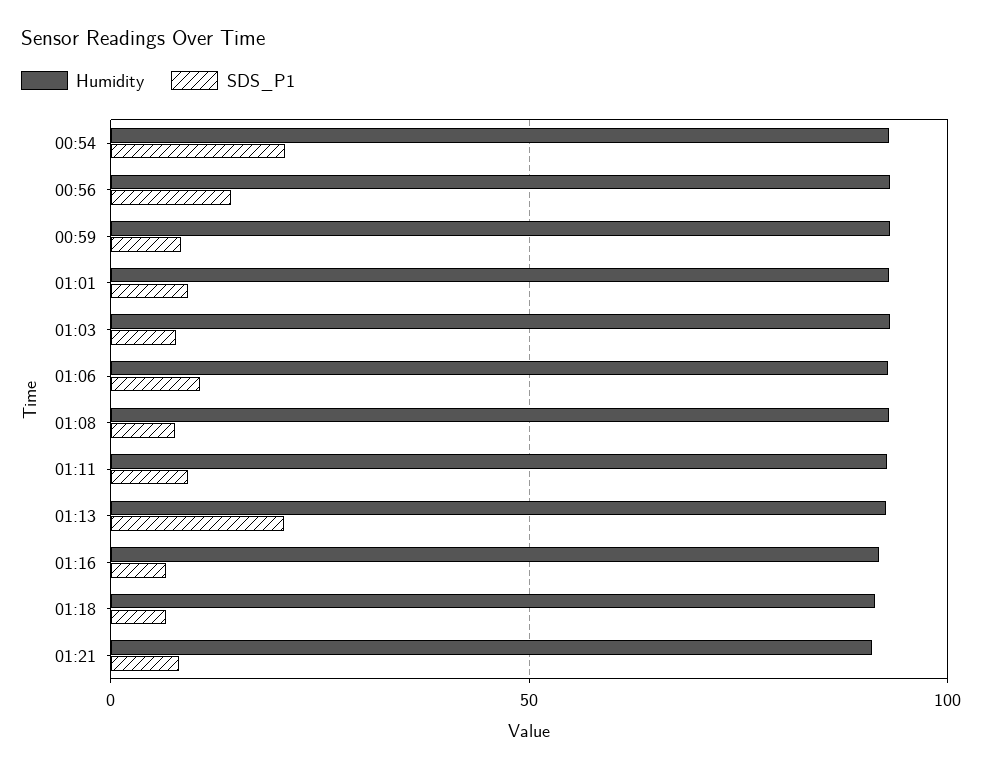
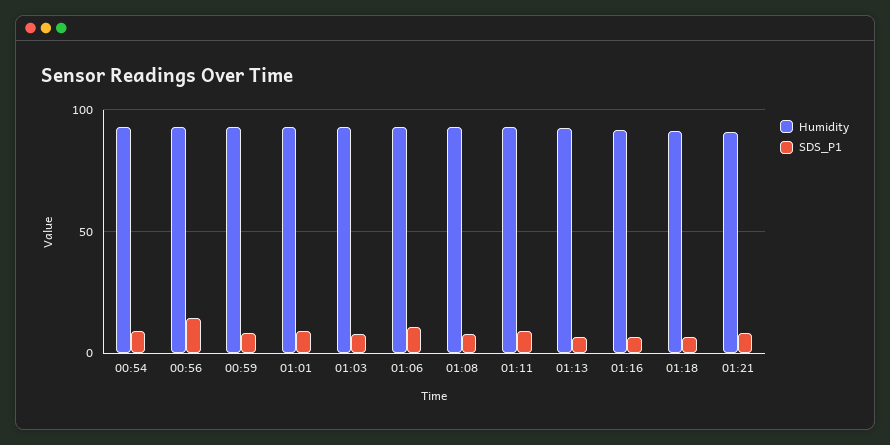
SDS_P1, 00:54: 20 -> 10
SDS_P1, 01:13: 20 -> 5

